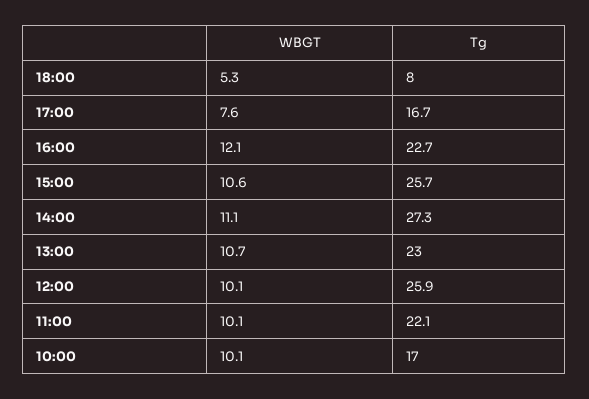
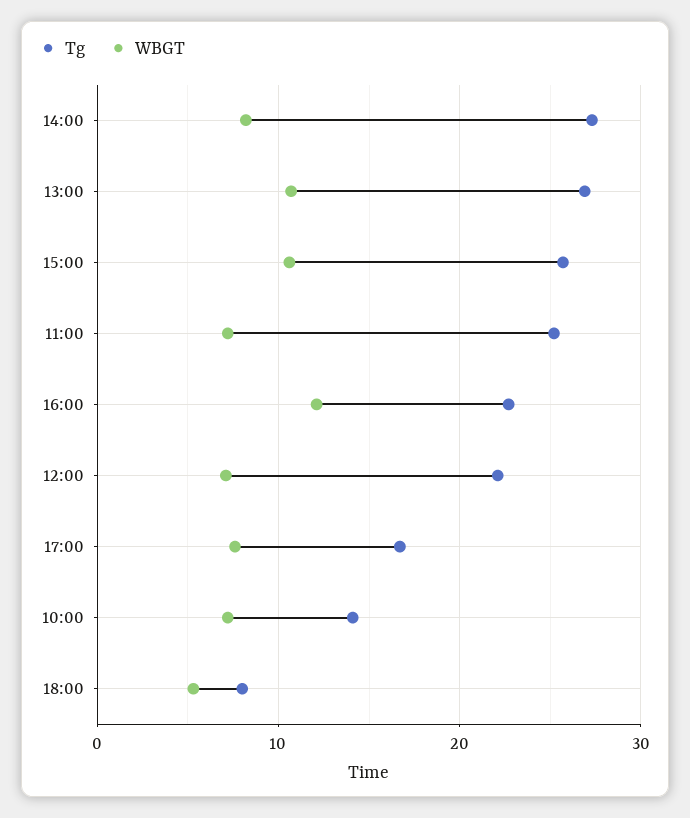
WBGT, 14:00: 11.1 -> 8
Tg, 13:00: 23 -> 27
WBGT, 12:00: 10.1 -> 7
Tg, 12:00: 25.9 -> 22
WBGT, 11:00: 10.1 -> 7
Tg, 11:00: 22.1 -> 25
WBGT, 10:00: 10.1 -> 7
Tg, 10:00: 17 -> 14

